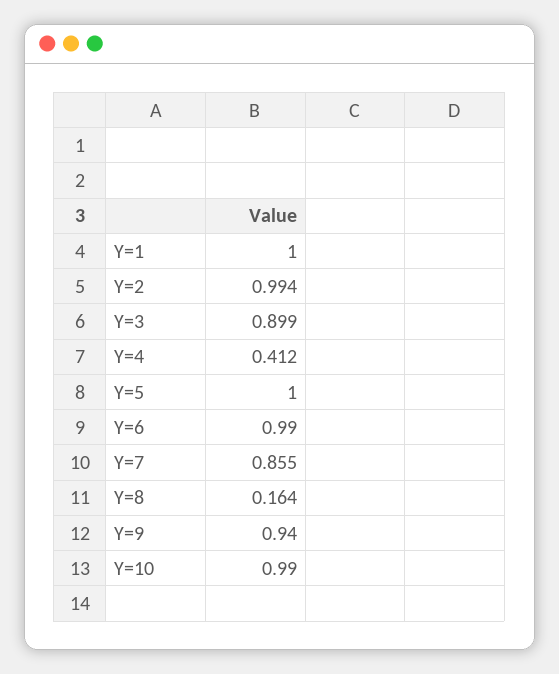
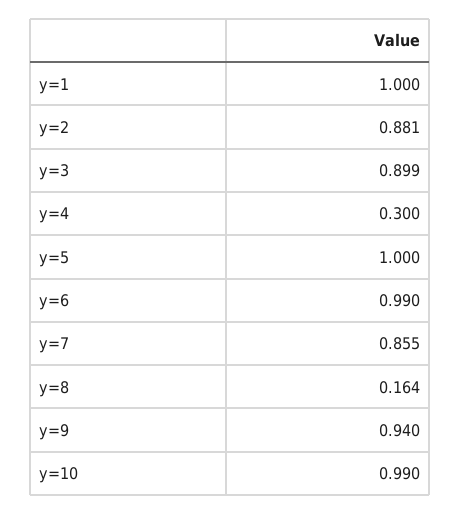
Y=2: 0.994 -> 0.881
Y=4: 0.412 -> 0.3

